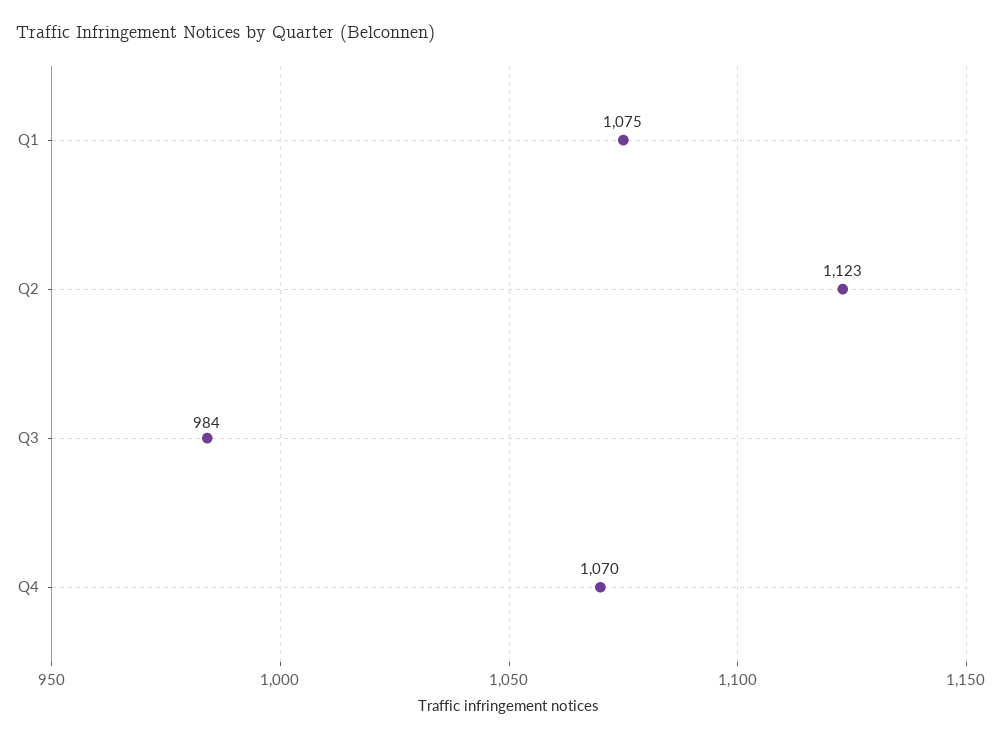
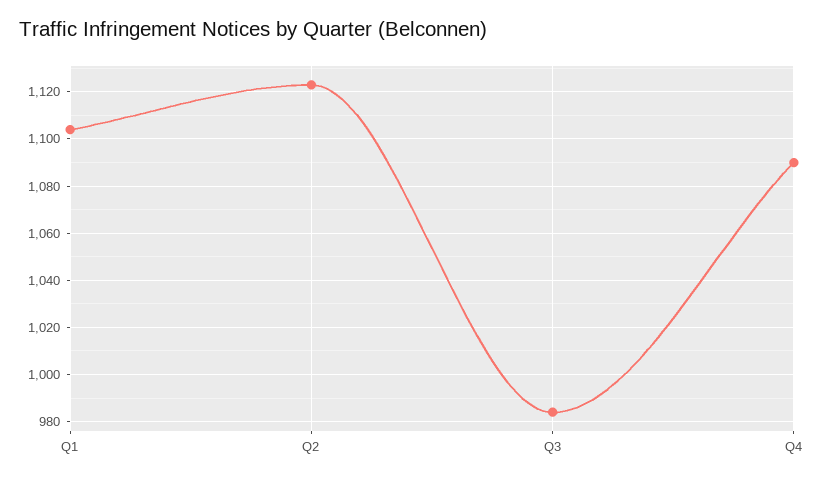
Q1: 1075 -> 1105
Q4: 1070 -> 1090

